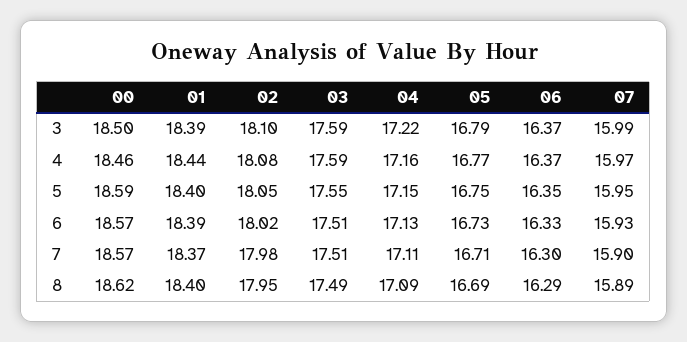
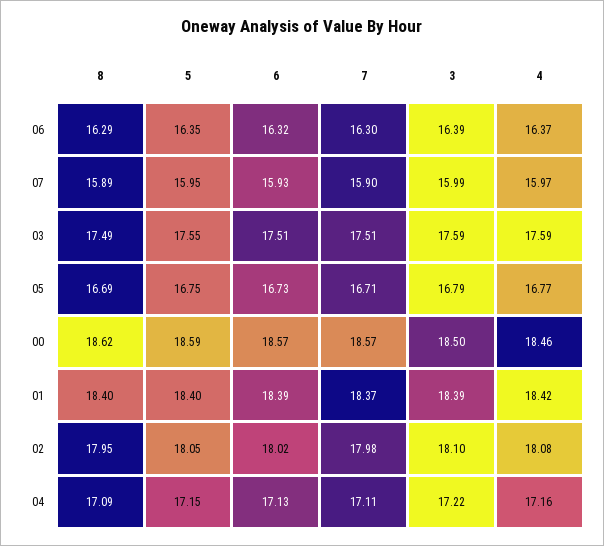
06, 3: 16.37 -> 16.39
01, 4: 18.44 -> 18.42
06, 6: 16.33 -> 16.32

